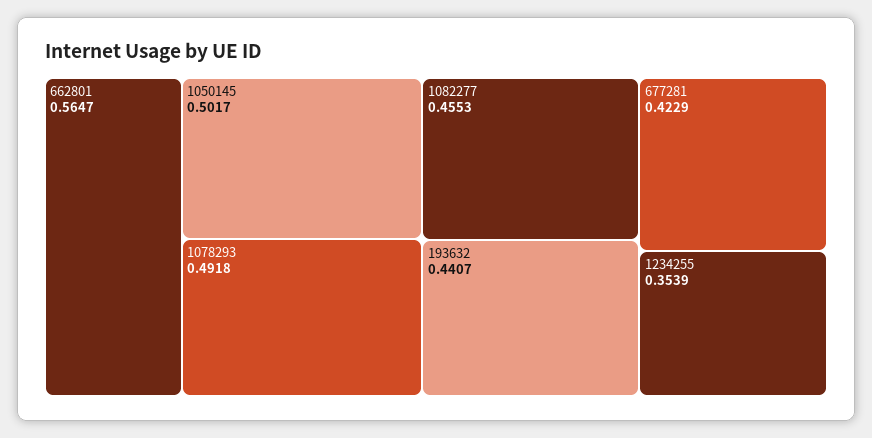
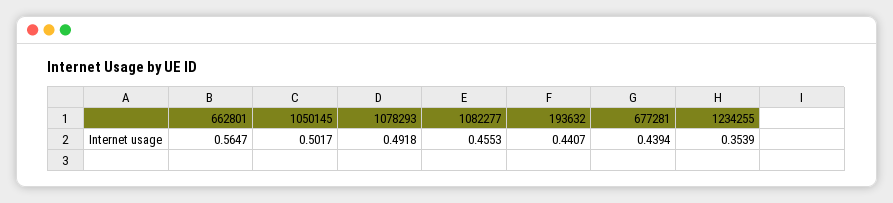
677281: 0.4229 -> 0.4394

